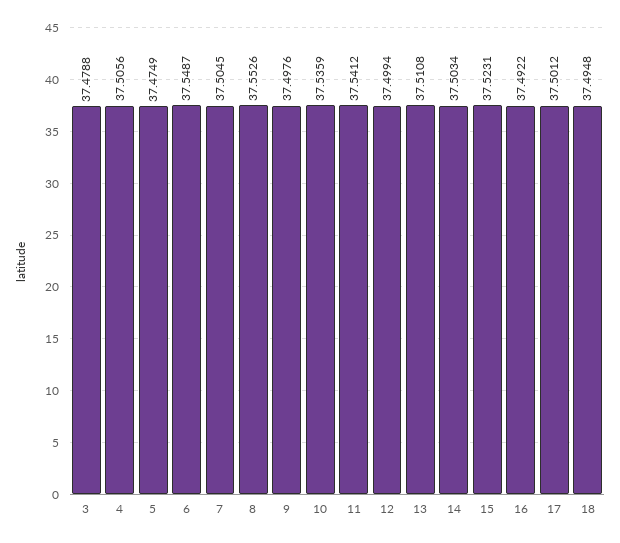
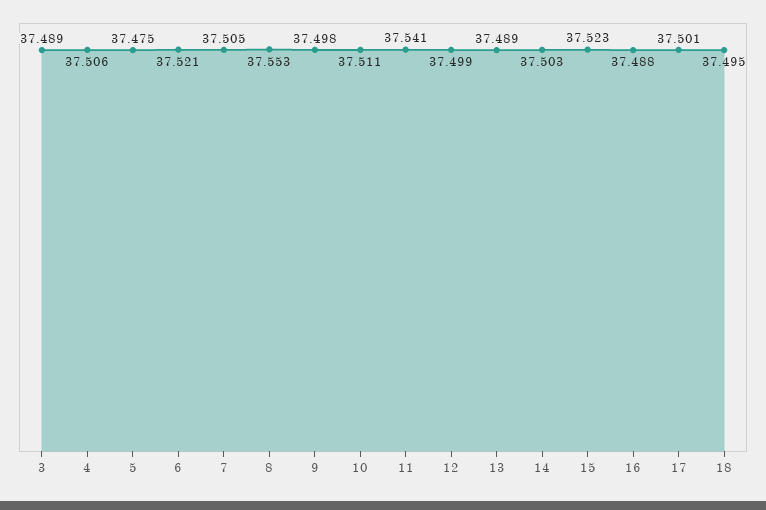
3: 37.4788 -> 37.489
6: 37.5487 -> 37.521
10: 37.5359 -> 37.511
13: 37.5108 -> 37.489
16: 37.4922 -> 37.488

